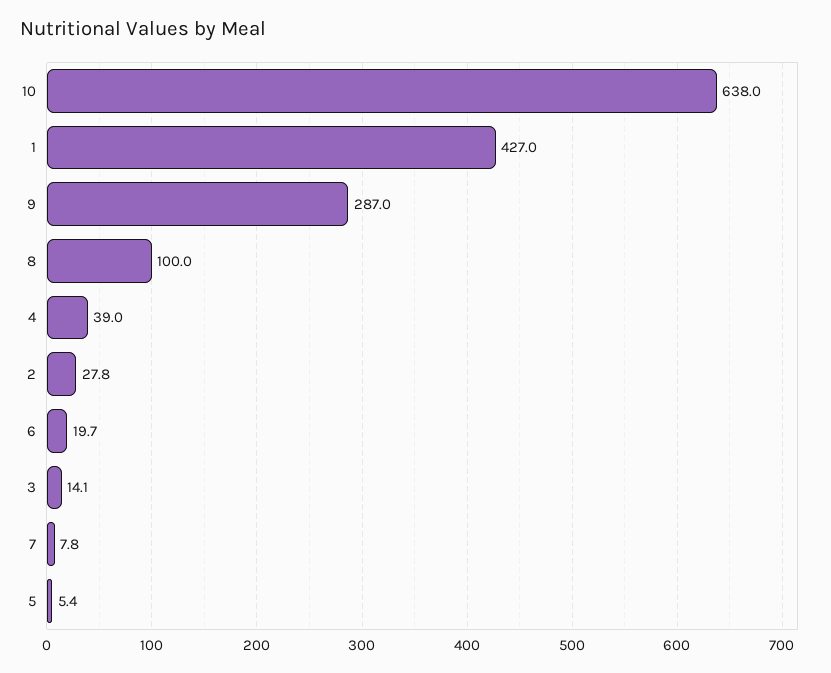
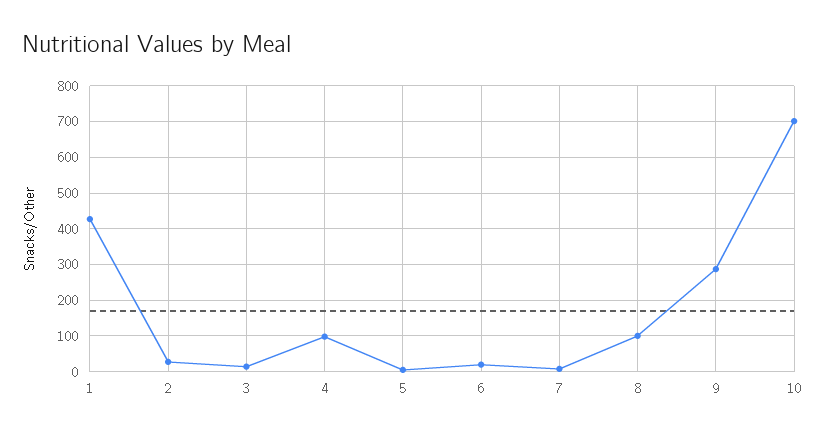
10: 638 -> 700
4: 39 -> 100

